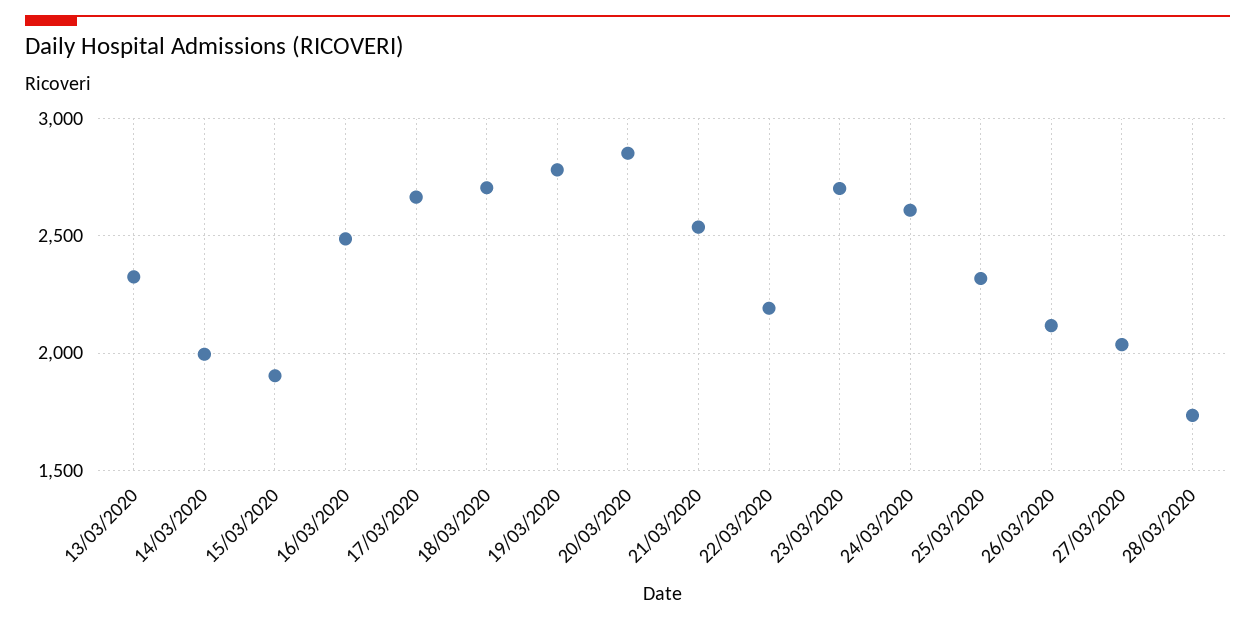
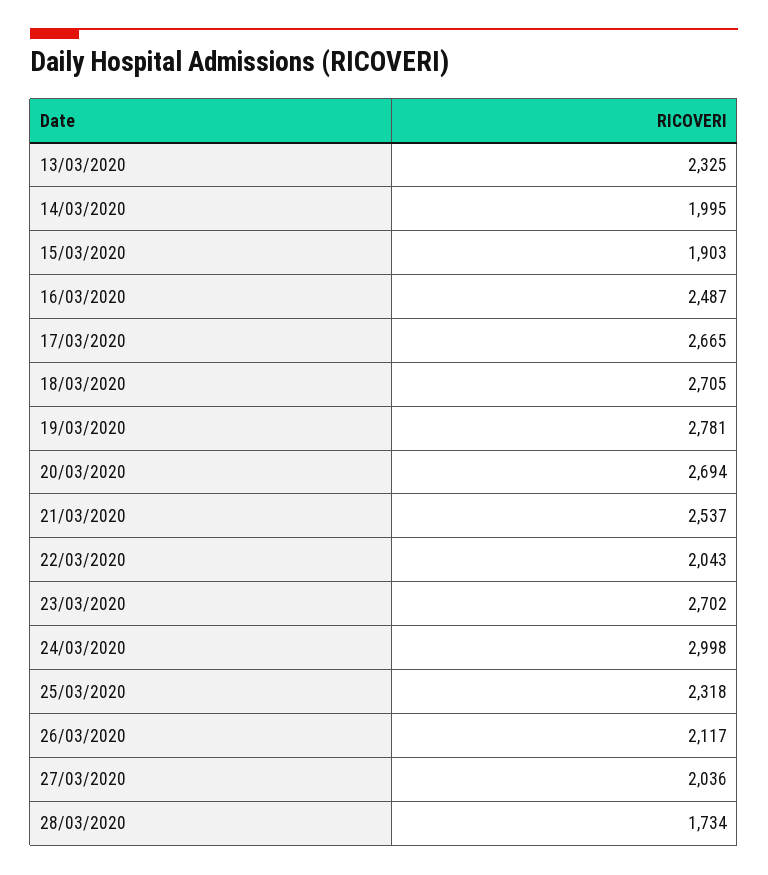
20/03/2020: 2850 -> 2694
22/03/2020: 2200 -> 2043
24/03/2020: 2600 -> 2998

